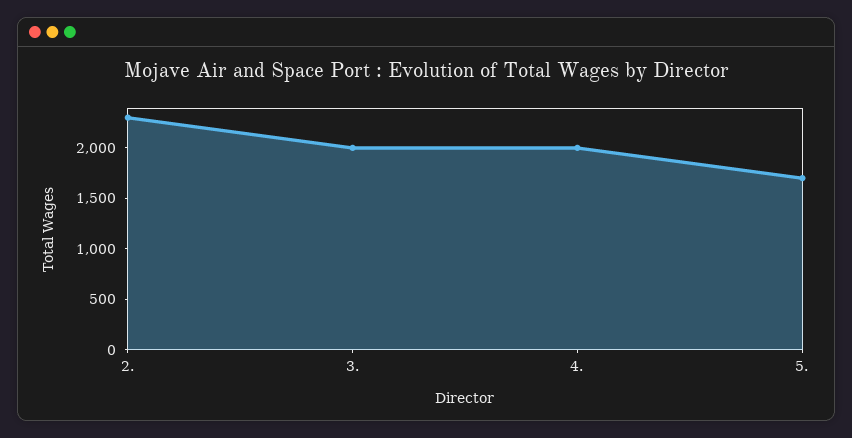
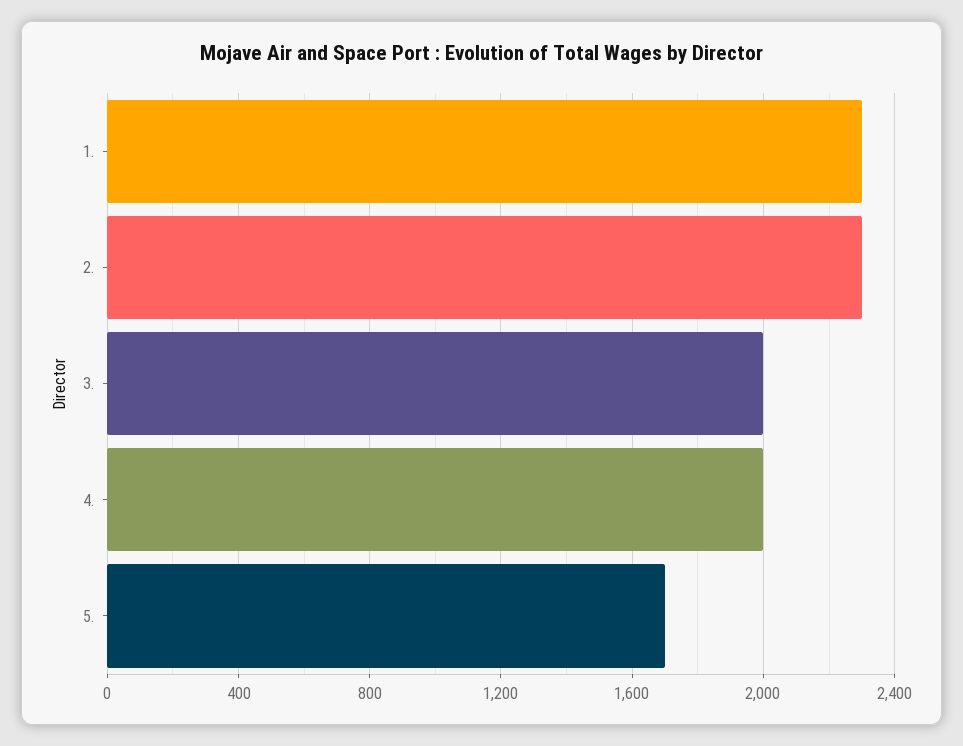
1.: none -> 2300

